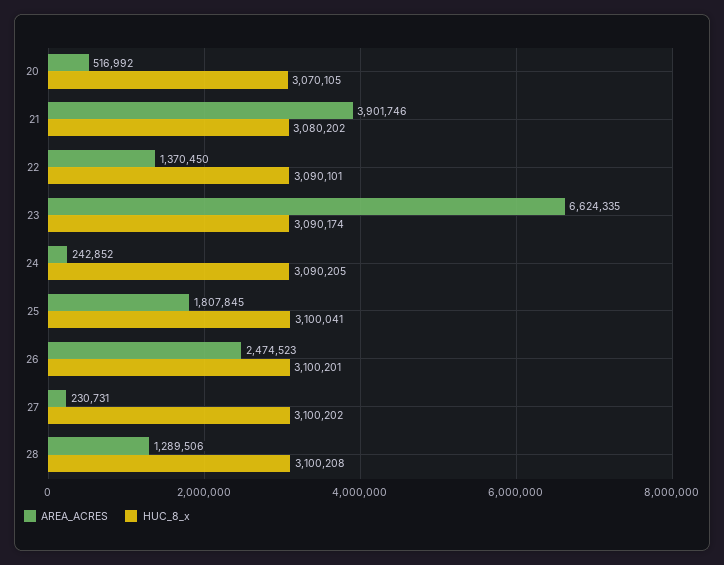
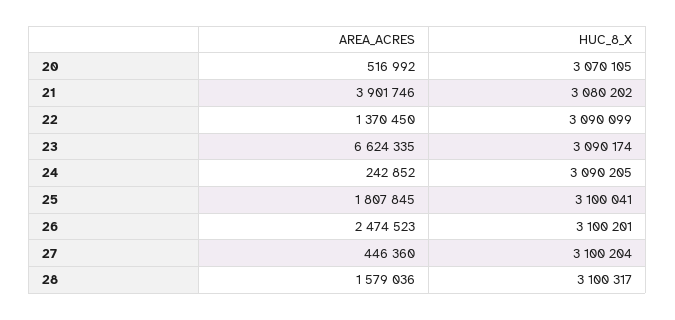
HUC_8_x, 22: 3090101 -> 3090099
AREA_ACRES, 27: 230731 -> 446360
HUC_8_x, 27: 3100202 -> 3100204
AREA_ACRES, 28: 1289506 -> 1579036
HUC_8_x, 28: 3100208 -> 3100317

